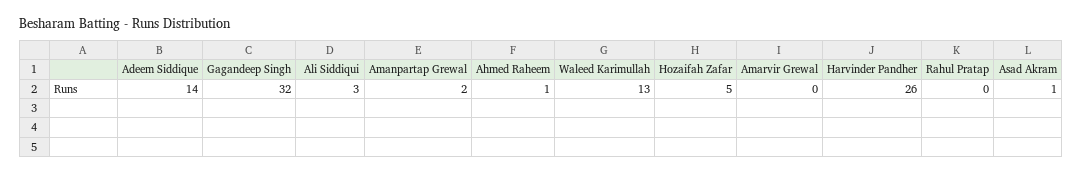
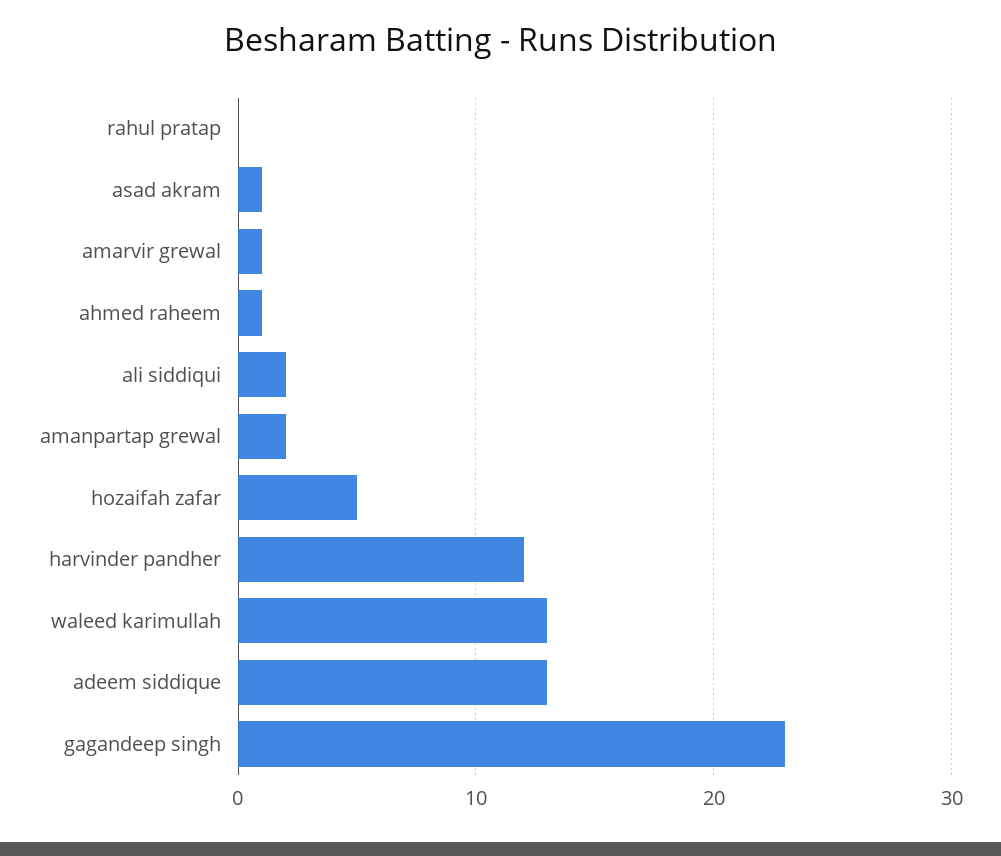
Adeem Siddique: 14 -> 13
Gagandeep Singh: 32 -> 23
Ali Siddiqui: 3 -> 2
Amarvir Grewal: 0 -> 1
Harvinder Pandher: 26 -> 12

